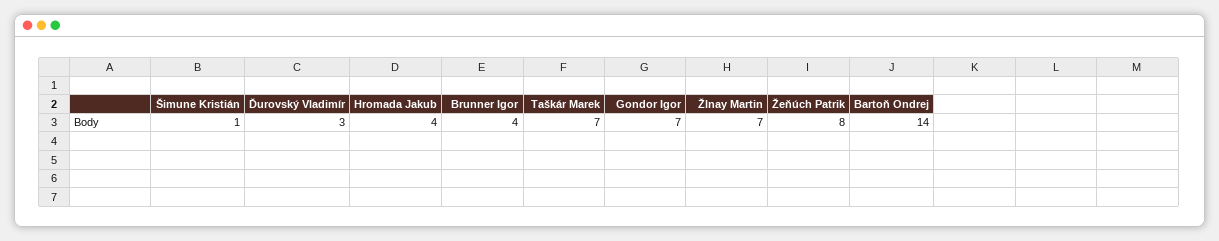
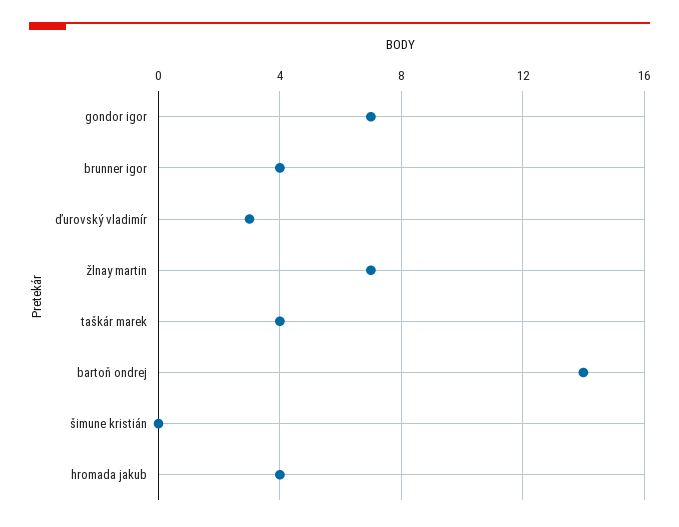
Šimune Kristián: 1 -> 0
Taškár Marek: 7 -> 4
Žeňúch Patrik: 8 -> none

